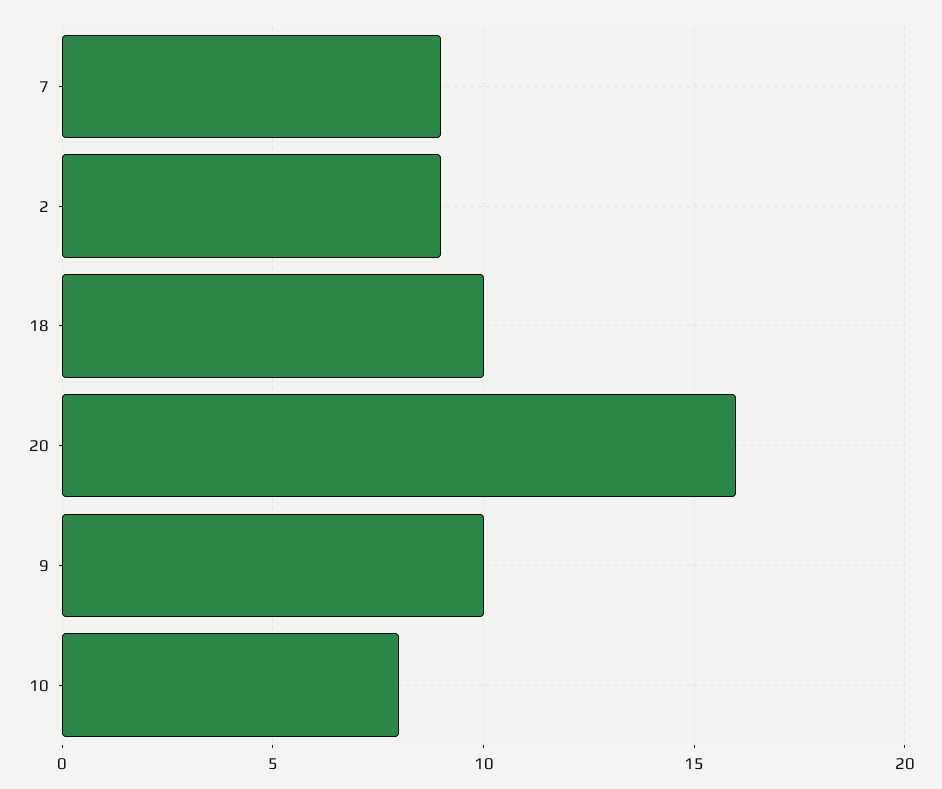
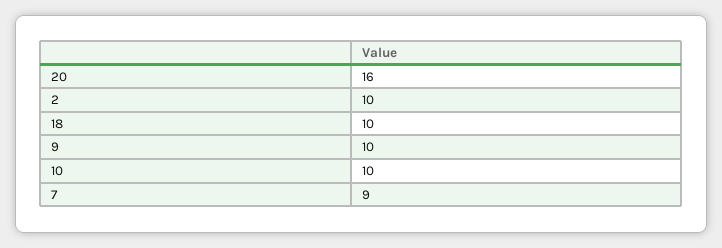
2: 9 -> 10
10: 8 -> 10

